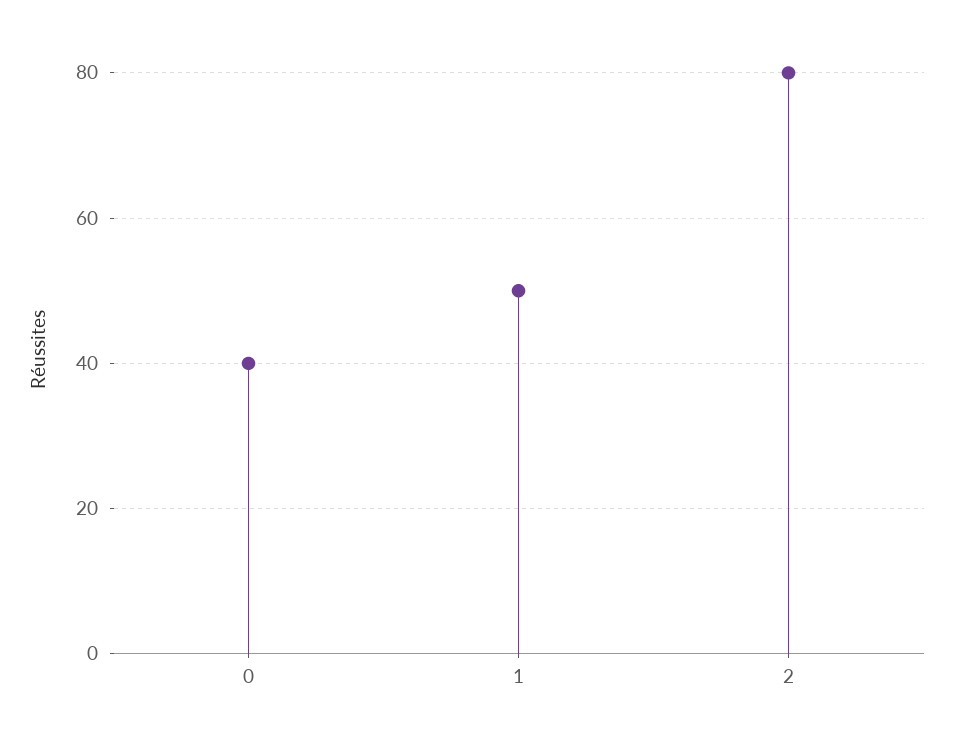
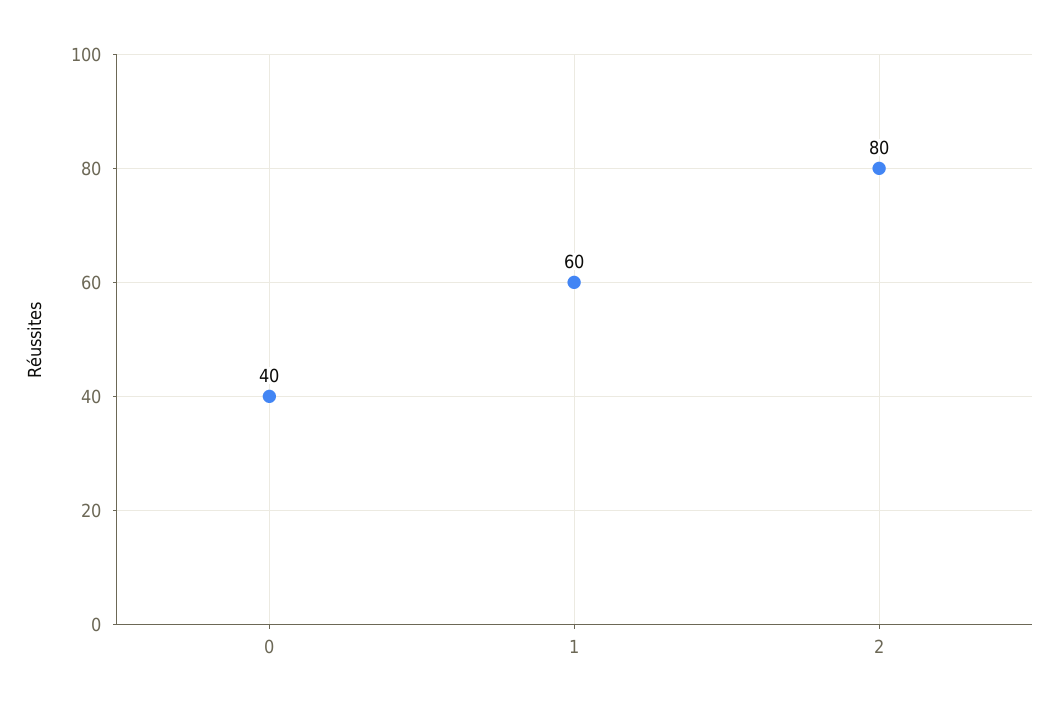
1: 50 -> 60

